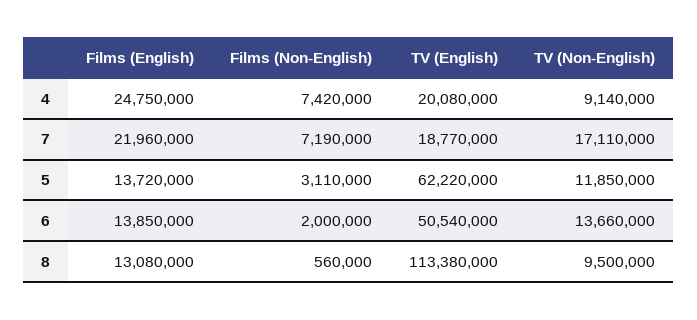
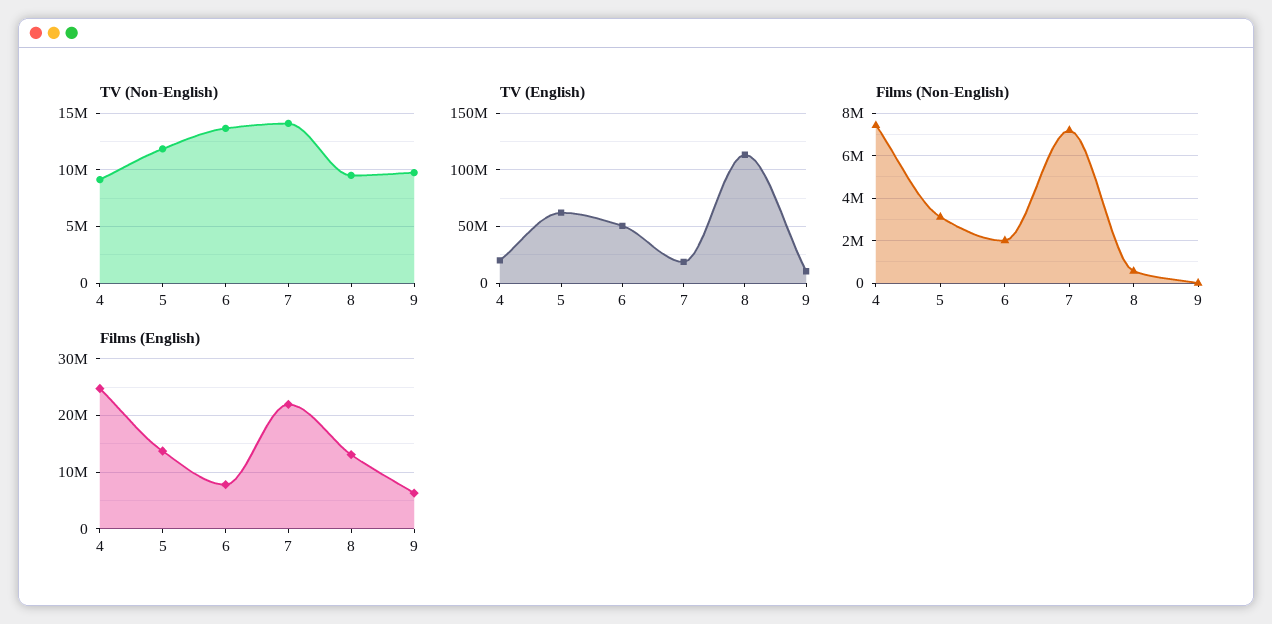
TV (Non-English), 7: 17110000 -> 14000000
Films (English), 6: 13850000 -> 8000000
TV (Non-English), 9: none -> 10000000
TV (English), 9: none -> 10000000
Films (Non-English), 9: none -> 0
Films (English), 9: none -> 6000000

